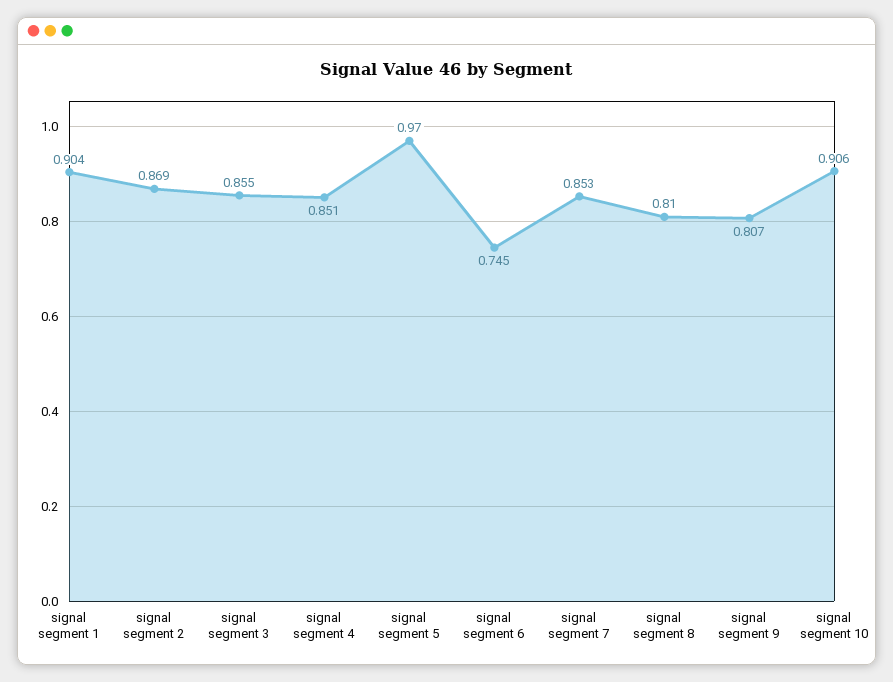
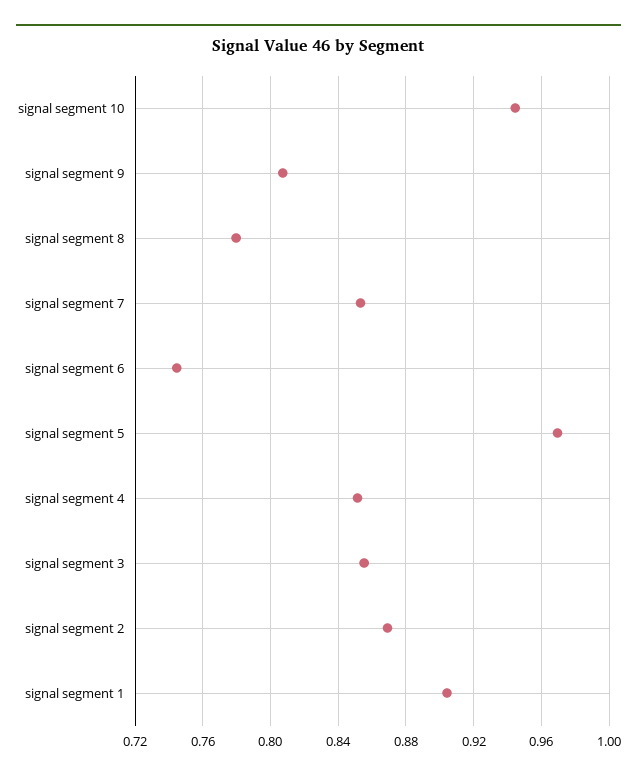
signal segment 8: 0.81 -> 0.78
signal segment 10: 0.906 -> 0.945

